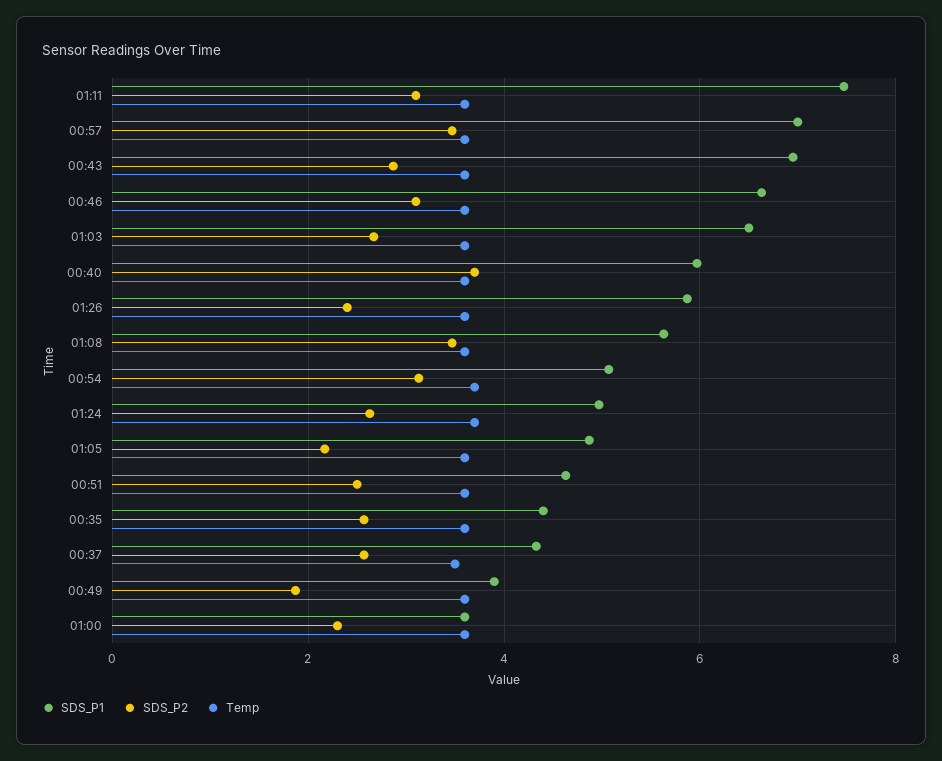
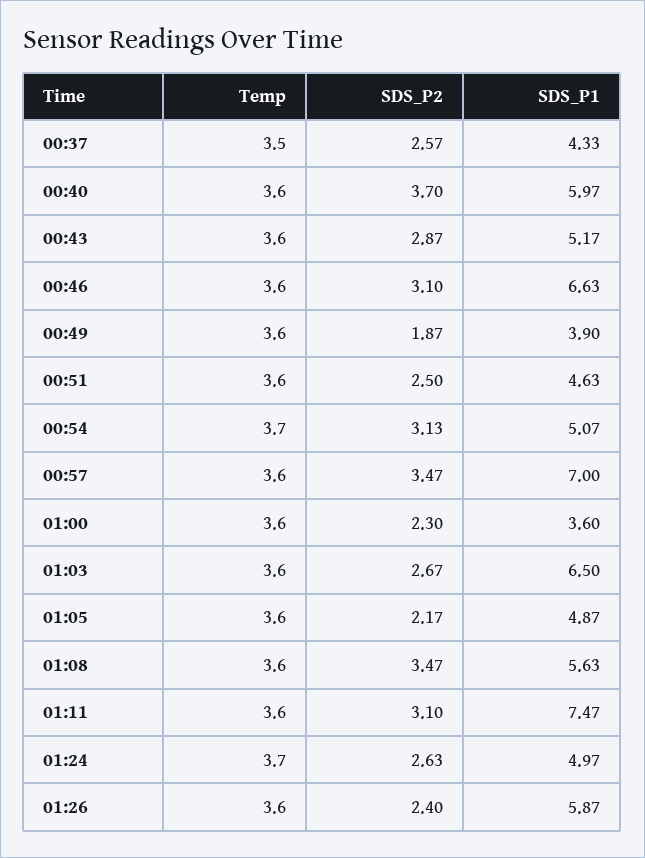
SDS_P1, 00:43: 7 -> 5.17
SDS_P1, 00:35: 4.4 -> none
SDS_P2, 00:35: 2.6 -> none
Temp, 00:35: 3.6 -> none

